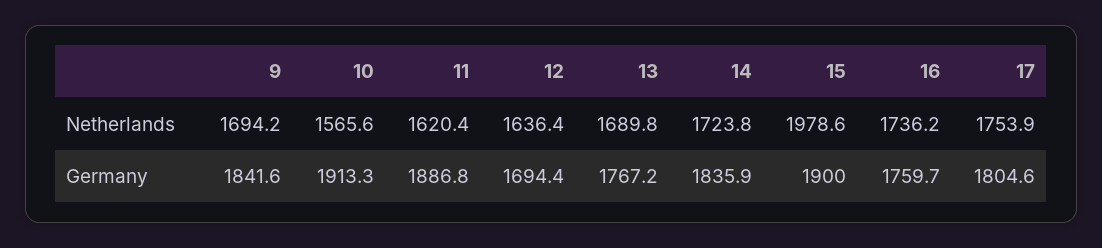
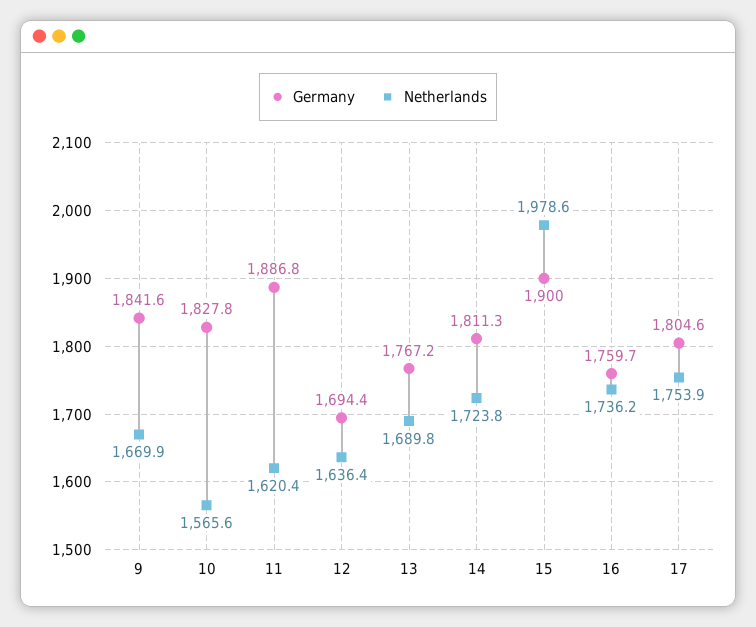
Netherlands, 9: 1694.2 -> 1669.9
Germany, 10: 1913.3 -> 1827.8
Germany, 14: 1835.9 -> 1811.3

